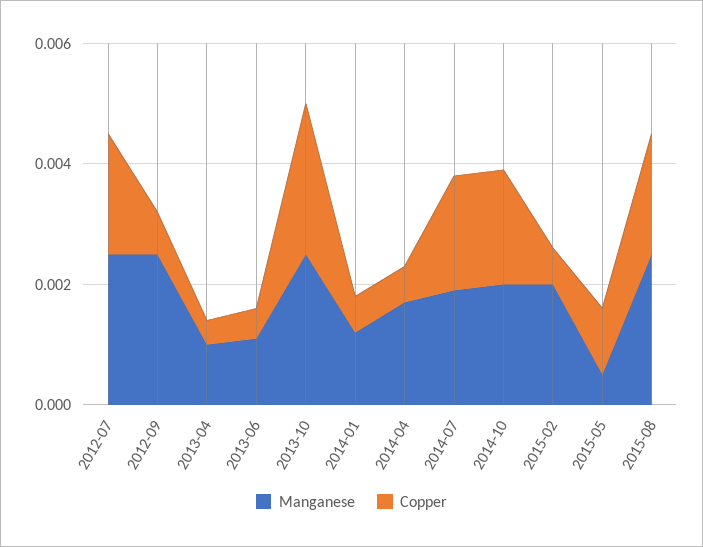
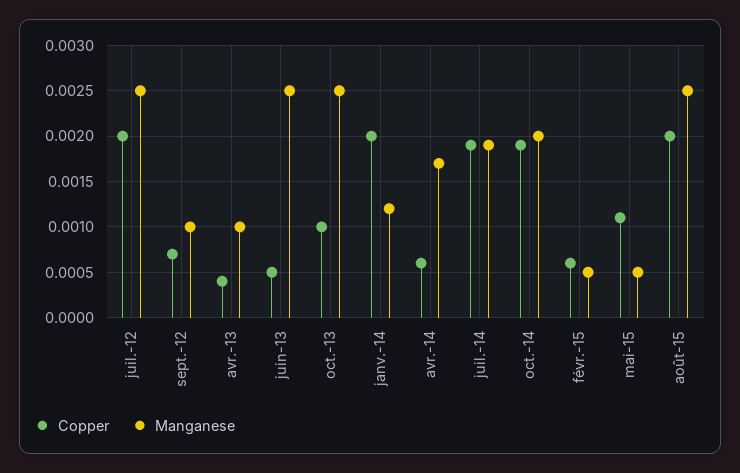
Manganese, 2012-09: 0.0025 -> 0.001
Manganese, 2013-06: 0.001 -> 0.0025
Copper, 2013-10: 0.0025 -> 0.001
Copper, 2014-01: 0.0005 -> 0.002
Manganese, 2015-02: 0.002 -> 0.0005

